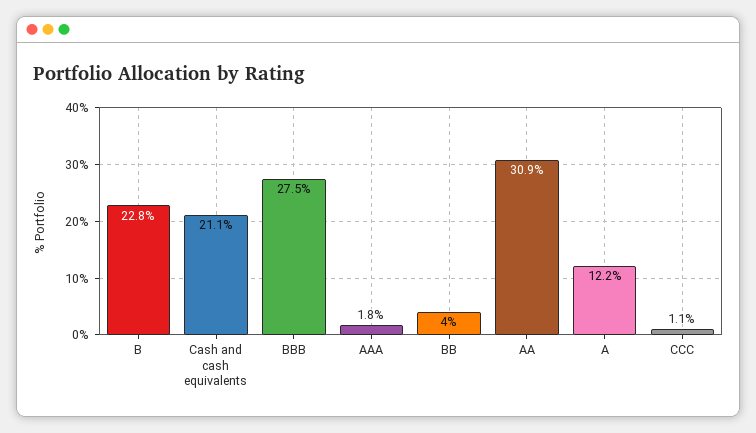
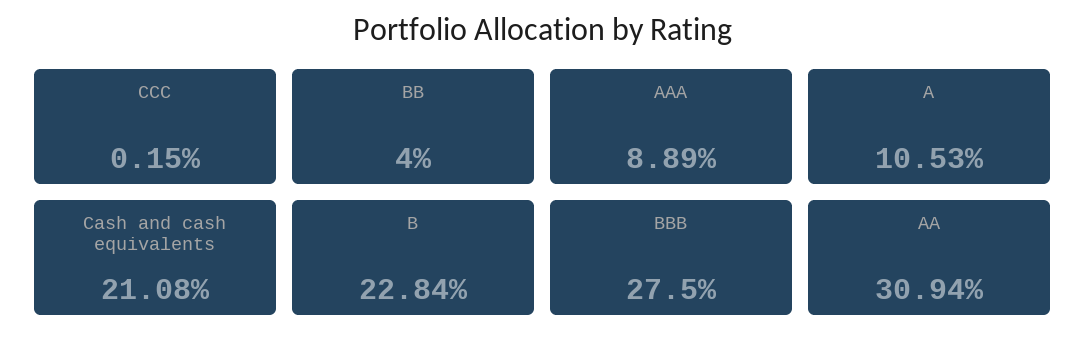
AAA: 1.8 -> 8.89
A: 12.2 -> 10.53
CCC: 1.1 -> 0.15

